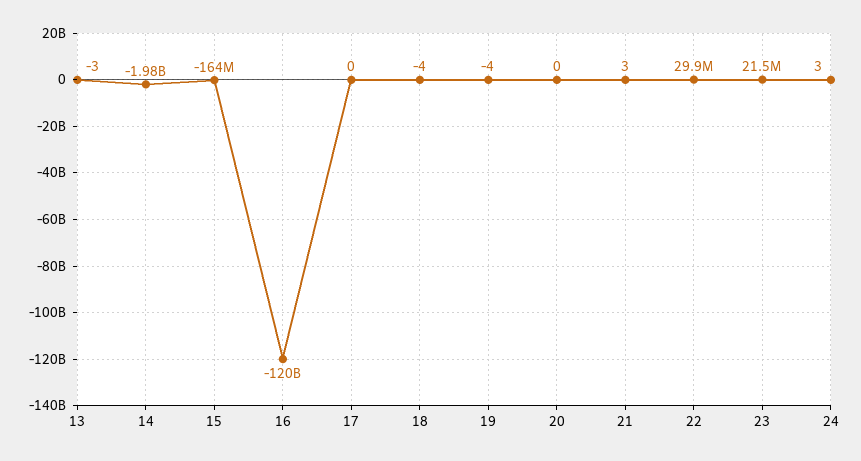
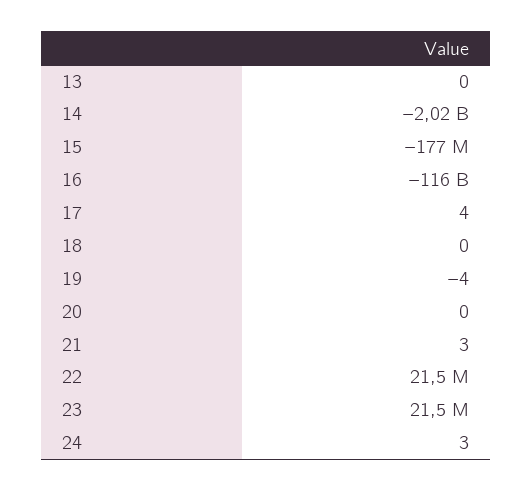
13: -3 -> 0
14: -1980000000 -> -2020000000
15: -164000000 -> -177000000
16: -120000000000 -> -116000000000
17: 0 -> 4
18: -4 -> 0
22: 29900000 -> 21500000

